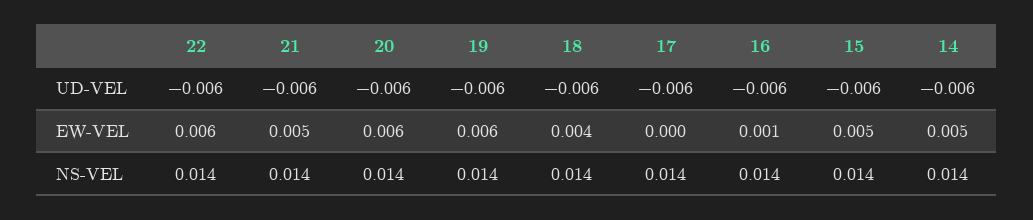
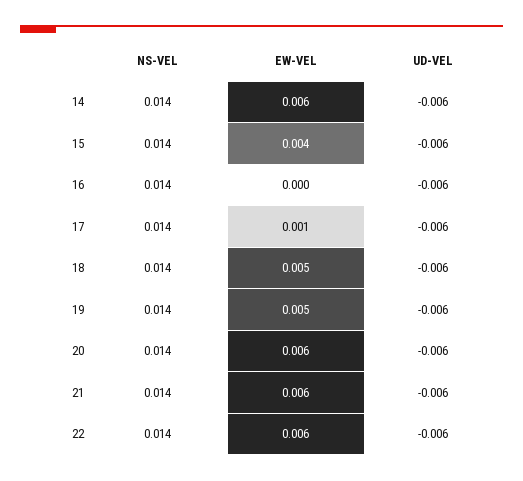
21, EW-VEL: 0.005 -> 0.006
19, EW-VEL: 0.006 -> 0.005
18, EW-VEL: 0.004 -> 0.005
17, EW-VEL: 0 -> 0.001
16, EW-VEL: 0.001 -> 0
15, EW-VEL: 0.005 -> 0.004
14, EW-VEL: 0.005 -> 0.006

